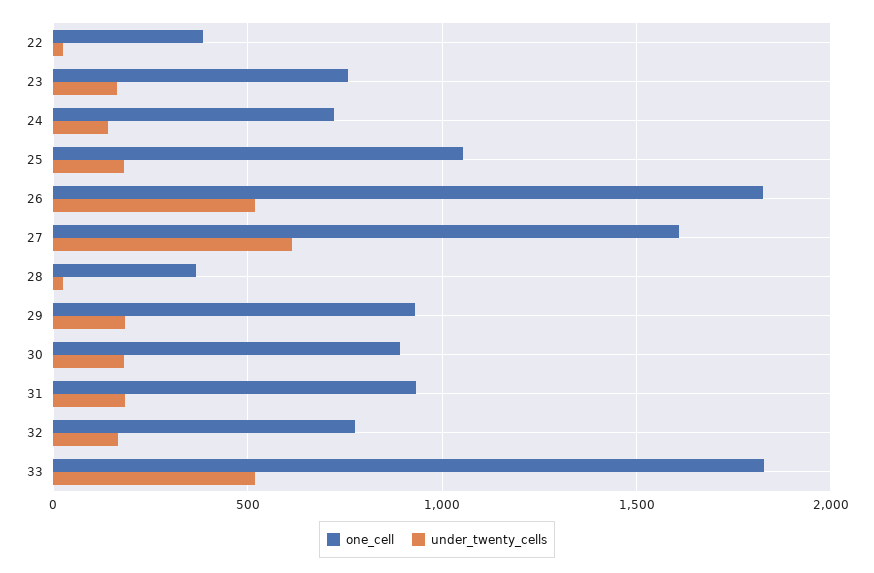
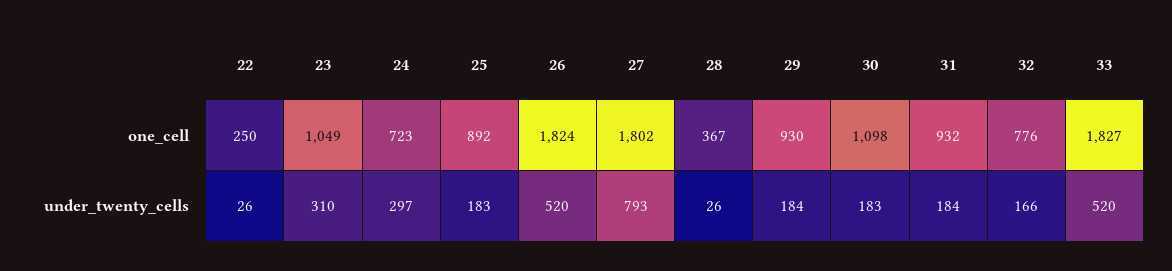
one_cell, 22: 400 -> 250
one_cell, 23: 750 -> 1049
under_twenty_cells, 23: 150 -> 310
under_twenty_cells, 24: 150 -> 297
one_cell, 25: 1050 -> 892
one_cell, 27: 1600 -> 1802
under_twenty_cells, 27: 600 -> 793
one_cell, 30: 900 -> 1098

